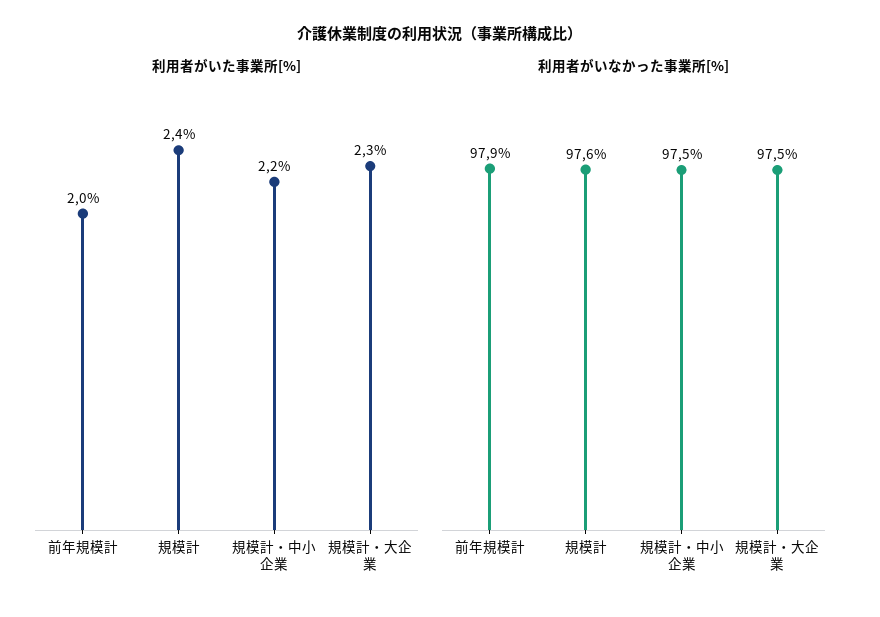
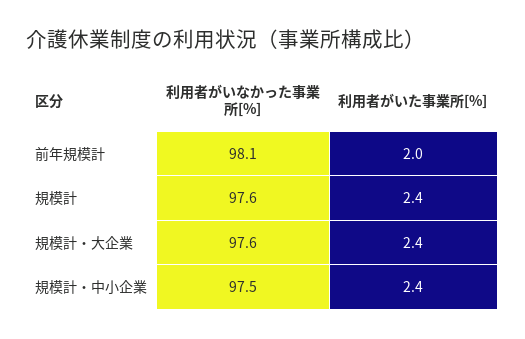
利用者がいた事業所[%], 規模計・中小企業: 2.2 -> 2.4
利用者がいた事業所[%], 規模計・大企業: 2.3 -> 2.4
利用者がいなかった事業所[%], 前年規模計: 97.9 -> 98.1
利用者がいなかった事業所[%], 規模計・大企業: 97.5 -> 97.6

